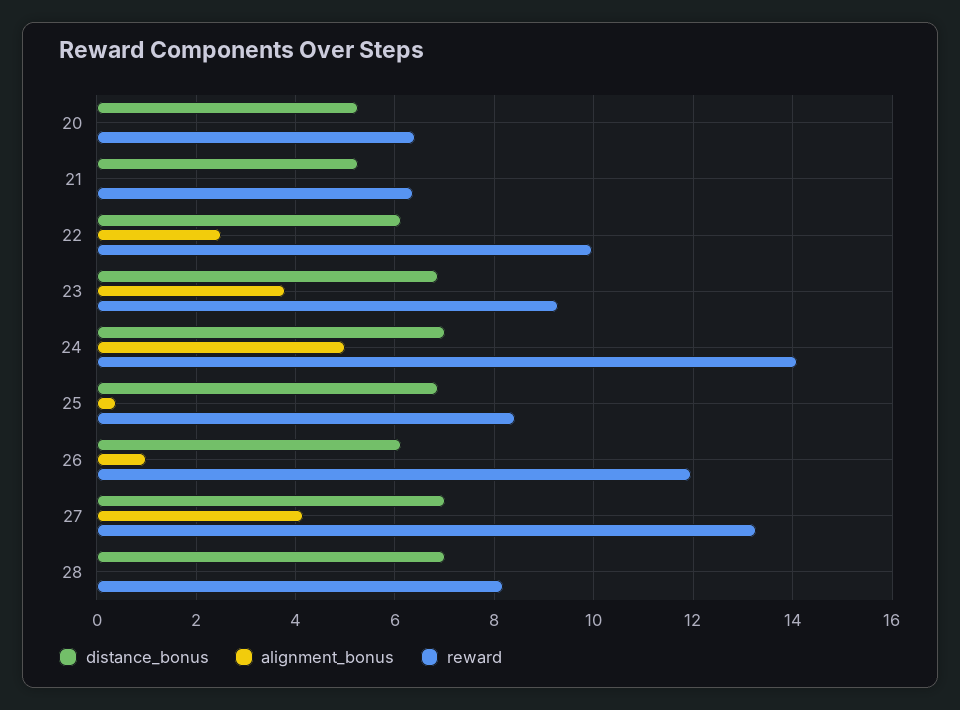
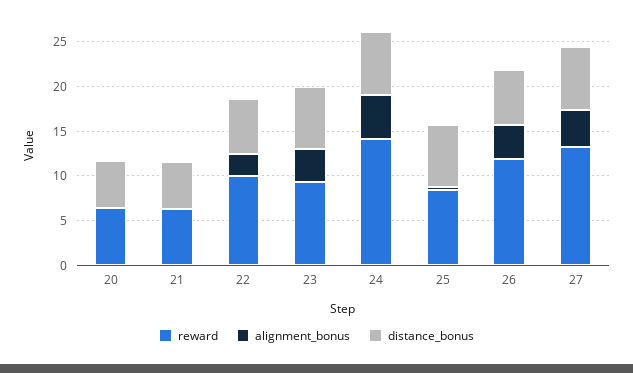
alignment_bonus, 26: 1 -> 4
distance_bonus, 28: 7 -> none
alignment_bonus, 28: 0 -> none
reward, 28: 8.2 -> none

